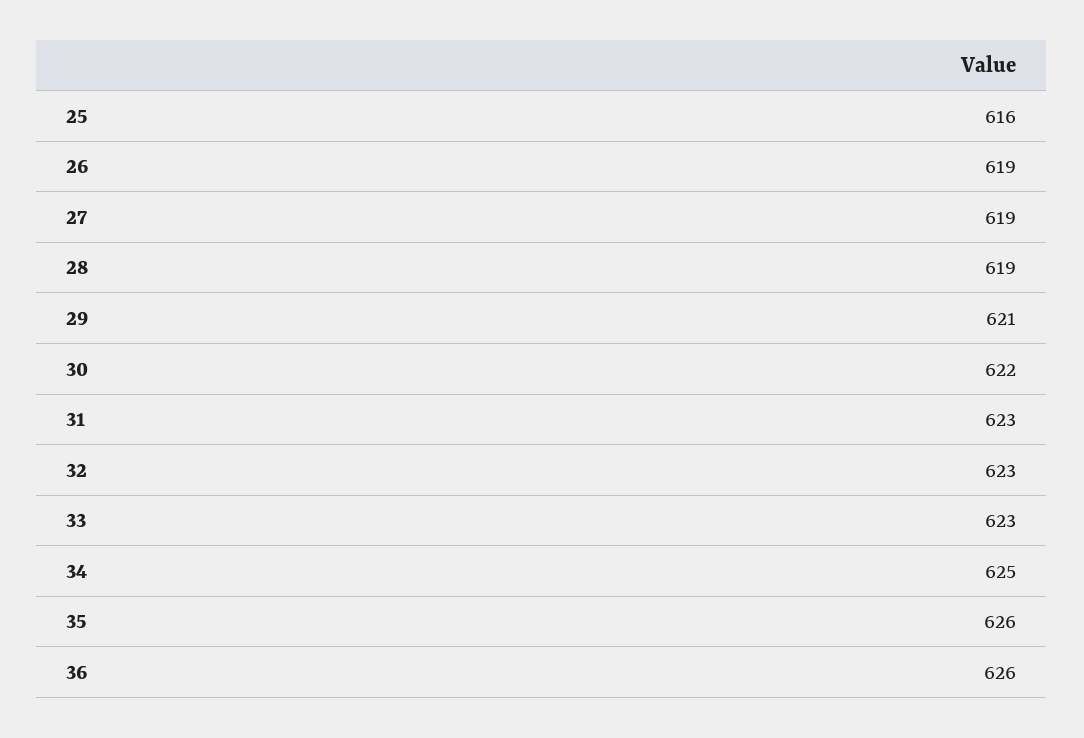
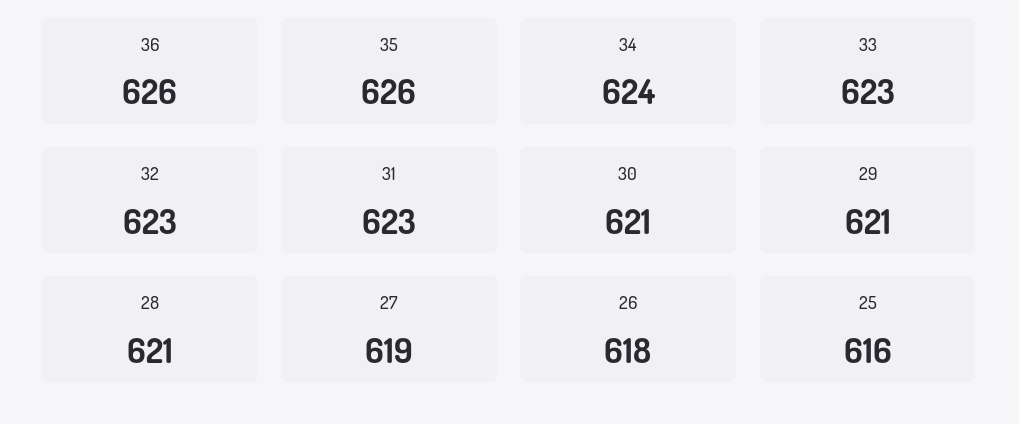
26: 619 -> 618
28: 619 -> 621
30: 622 -> 621
34: 625 -> 624

